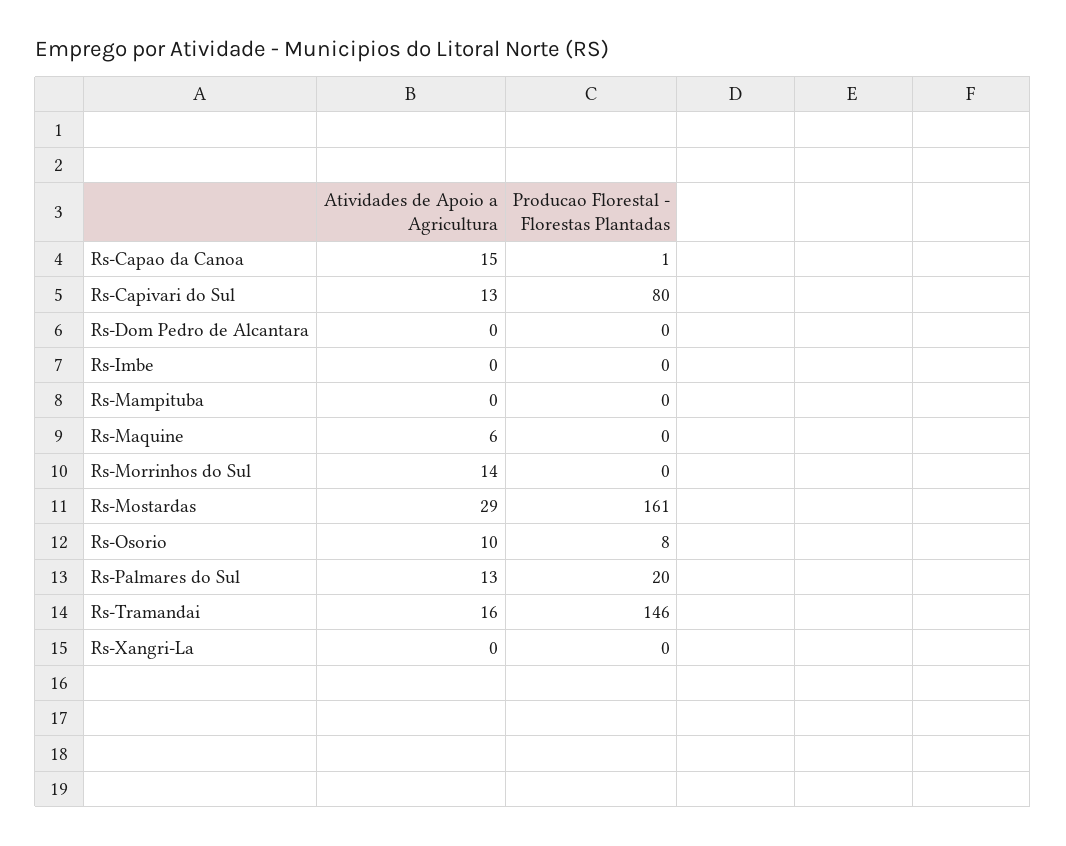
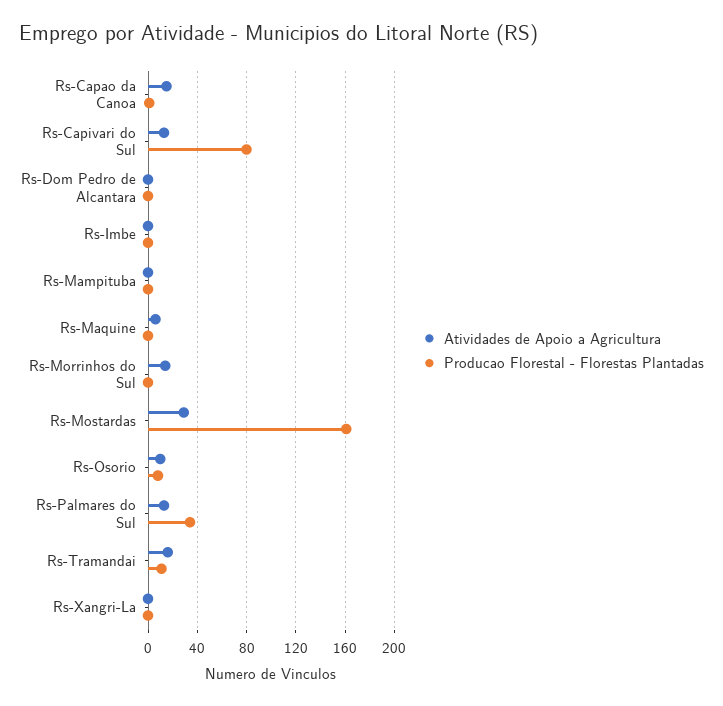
Producao Florestal - Florestas Plantadas, Rs-Palmares do Sul: 20 -> 35
Producao Florestal - Florestas Plantadas, Rs-Tramandai: 146 -> 10

